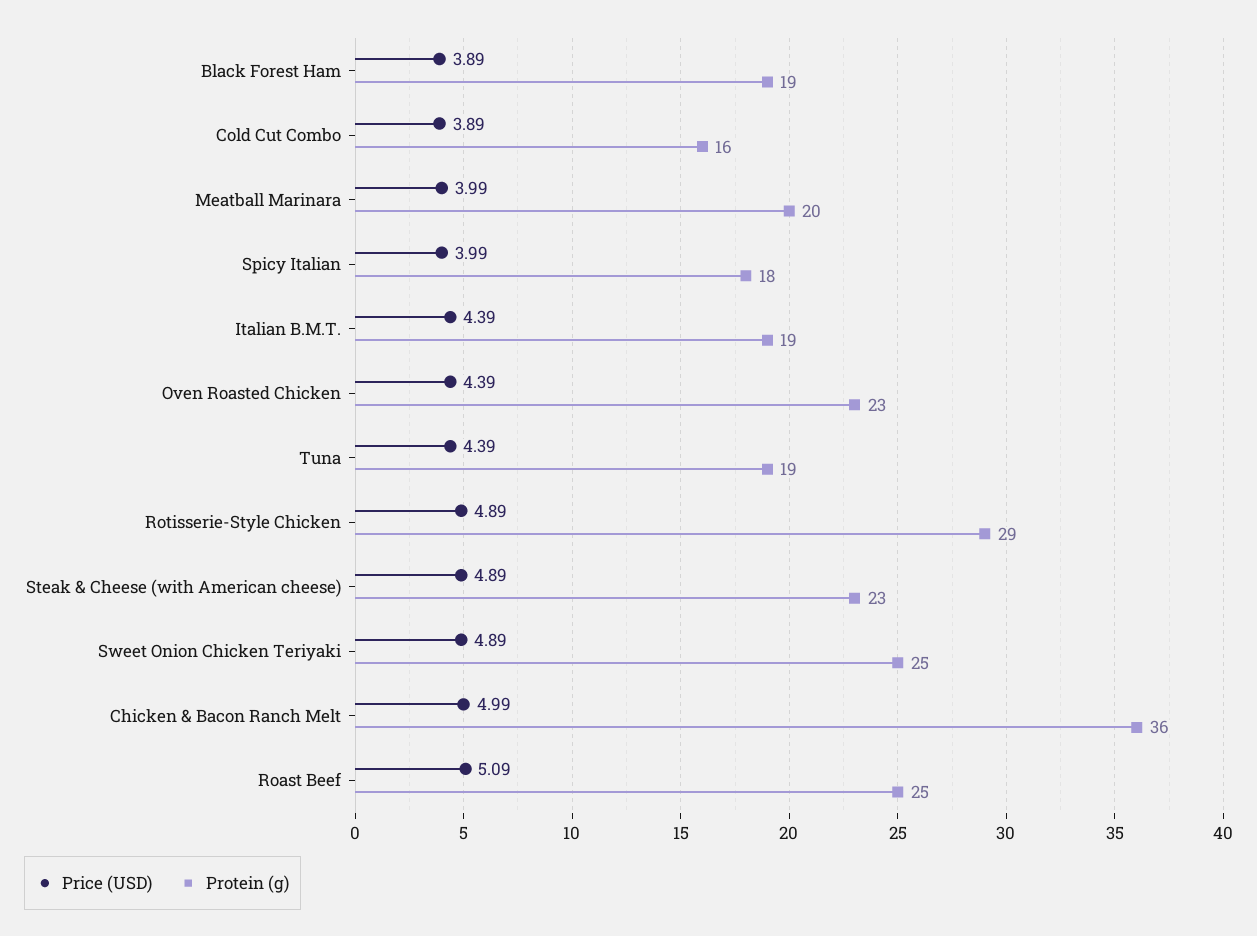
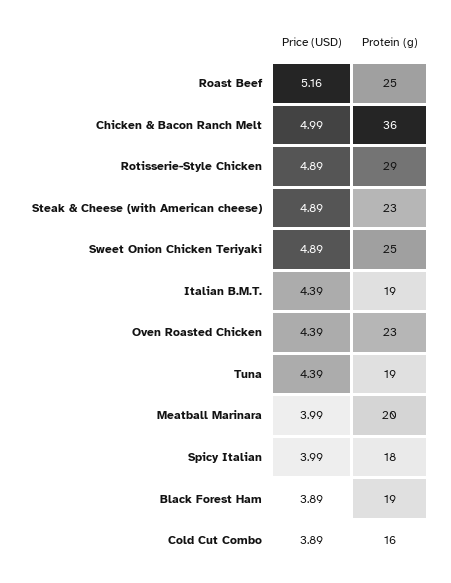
Price (USD), Roast Beef: 5.09 -> 5.16

